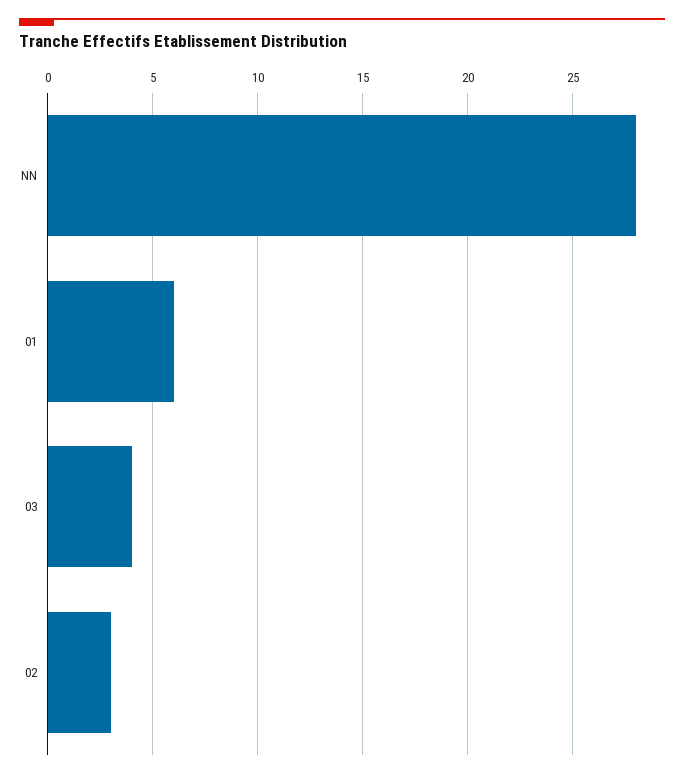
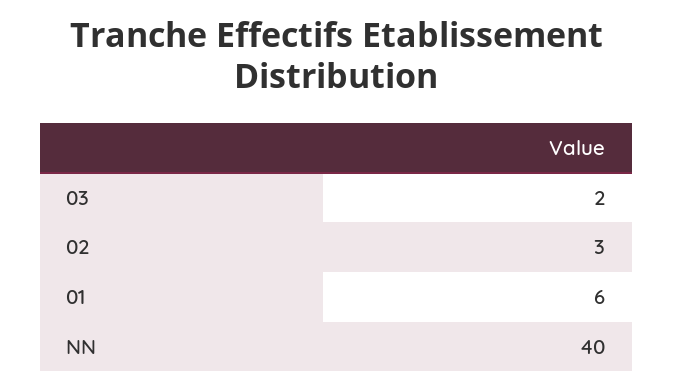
NN: 28 -> 40
03: 4 -> 2

